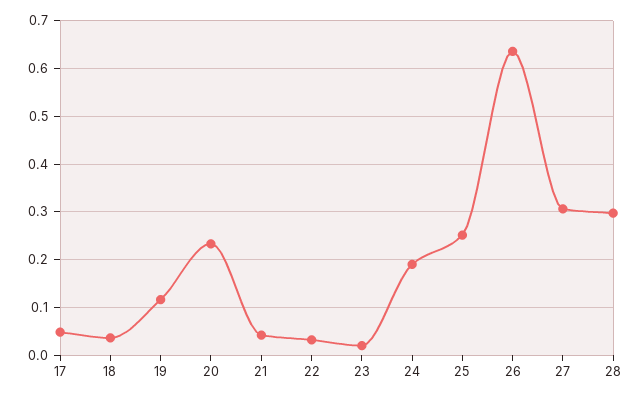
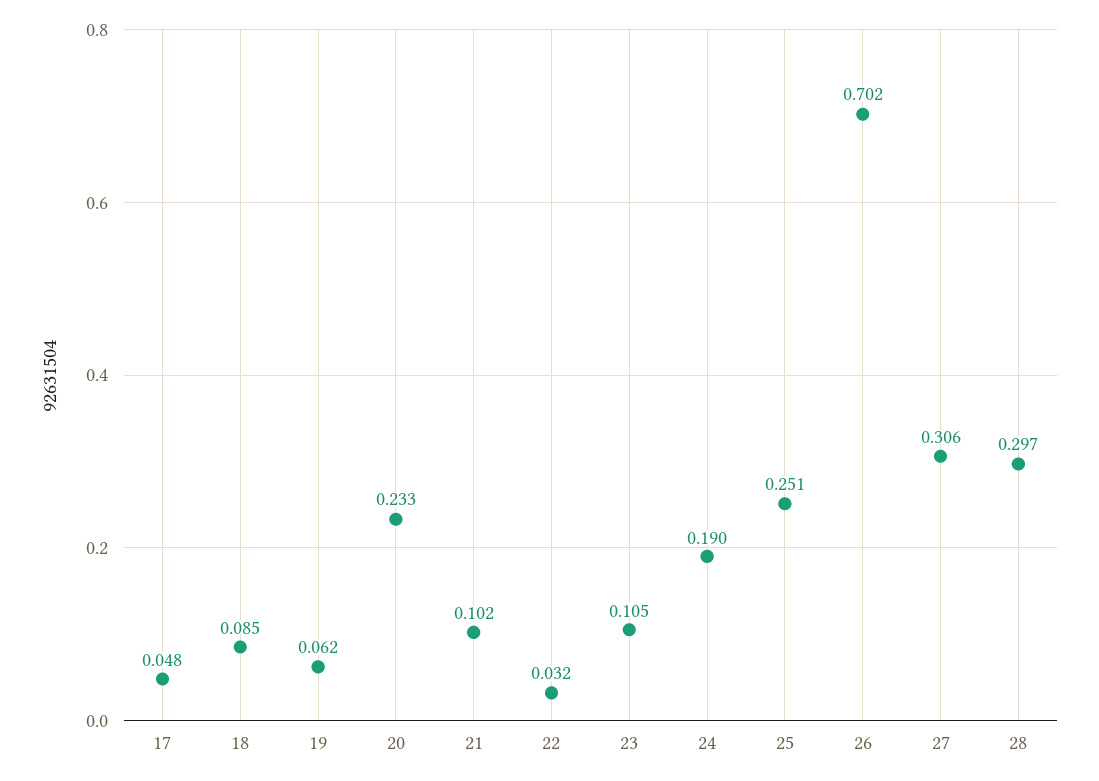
18: 0.04 -> 0.085
19: 0.12 -> 0.062
21: 0.04 -> 0.102
23: 0.02 -> 0.105
26: 0.64 -> 0.702

